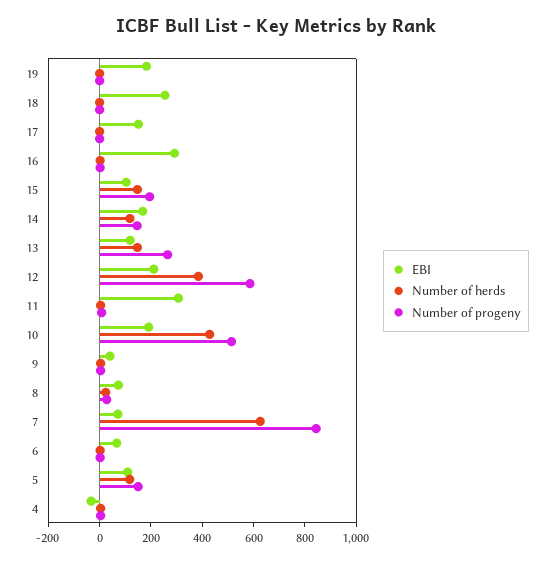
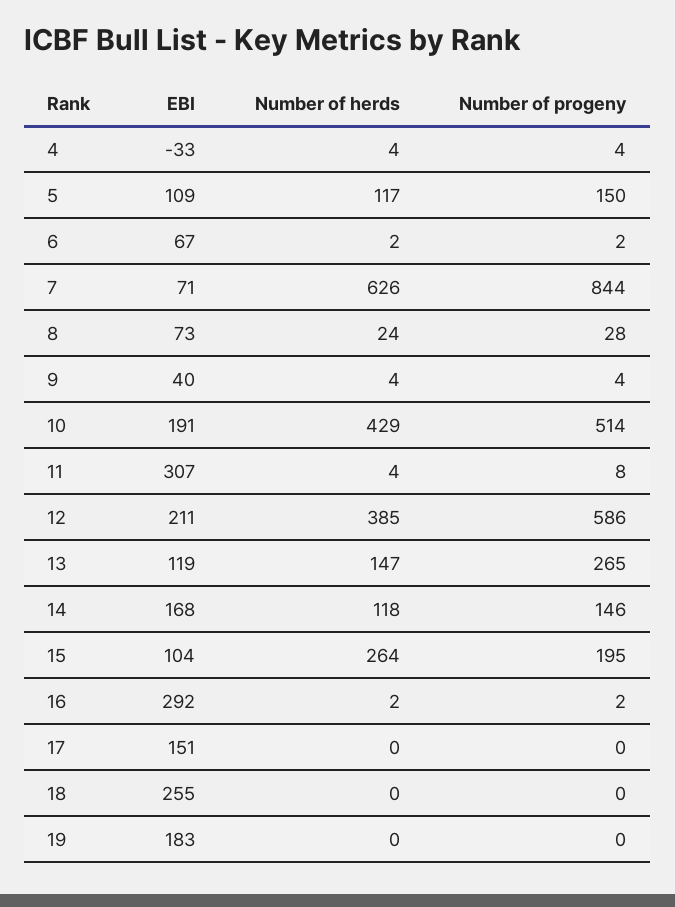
Number of herds, 15: 150 -> 264

